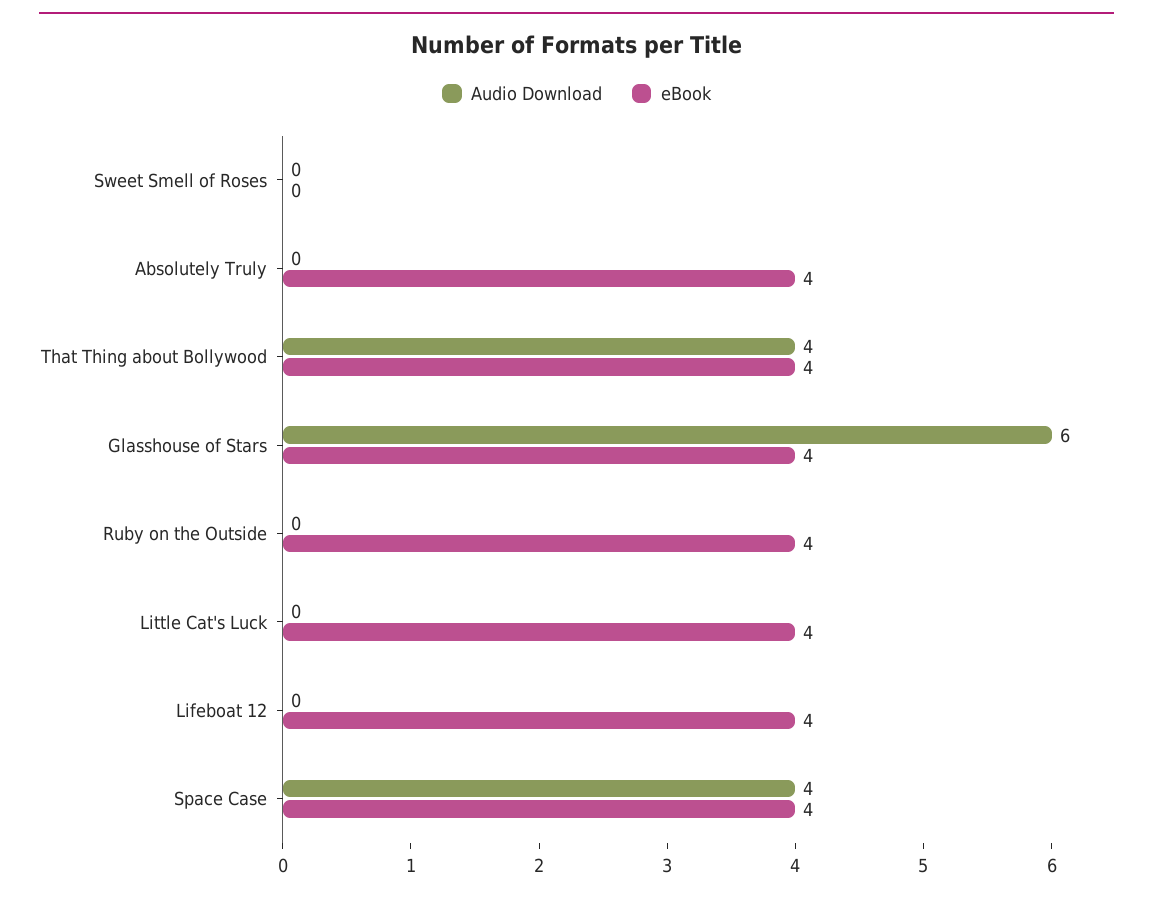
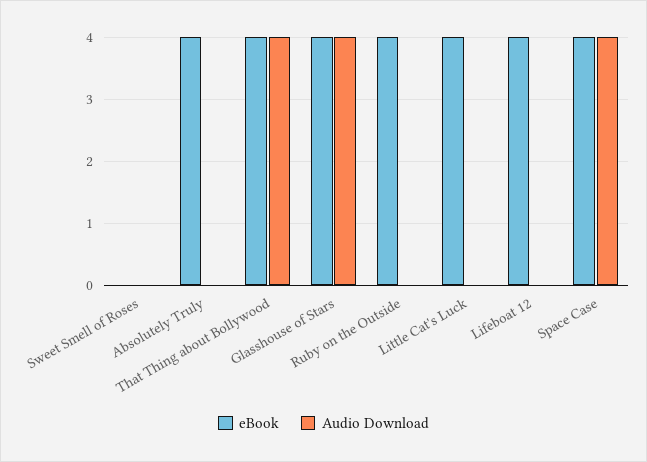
Audio Download, Glasshouse of Stars: 6 -> 4

